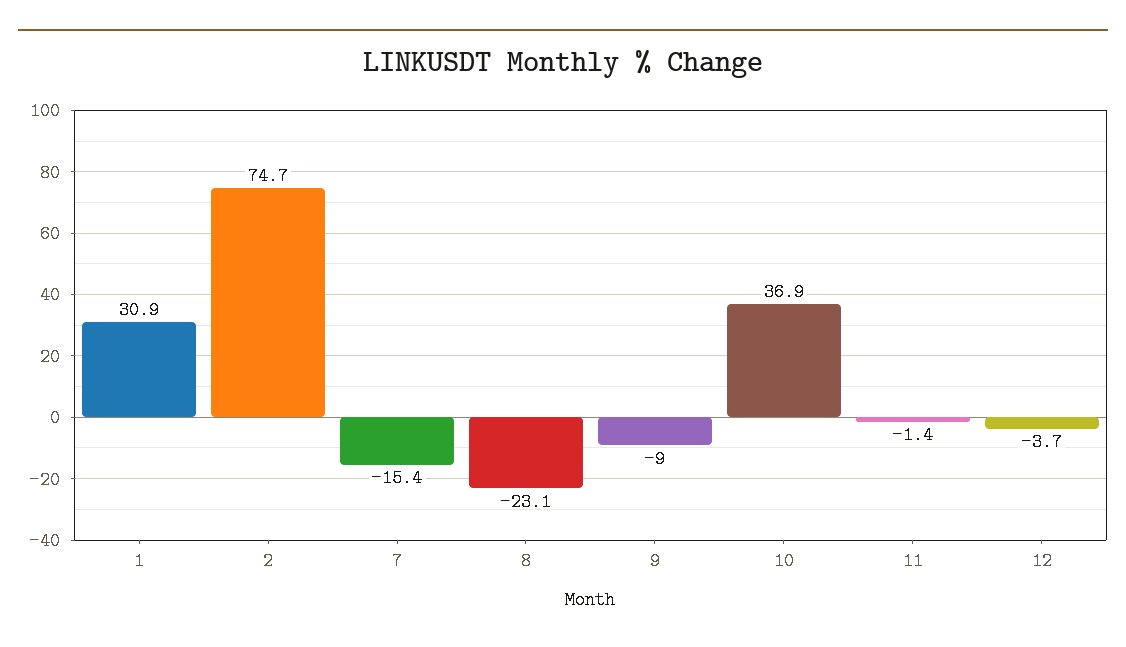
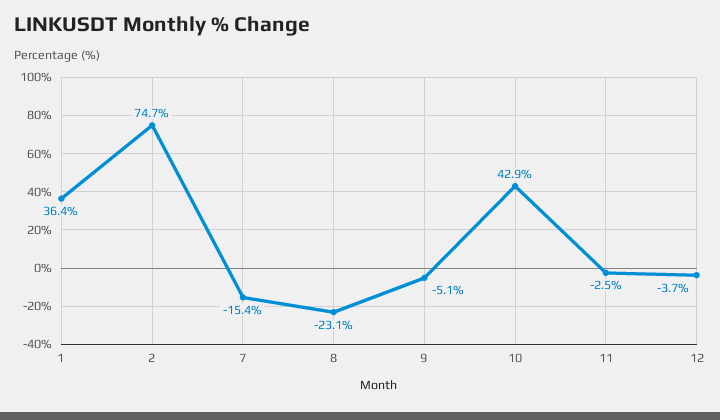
1: 30.9 -> 36.4
9: -9 -> -5.1
10: 36.9 -> 42.9
11: -1.4 -> -2.5

